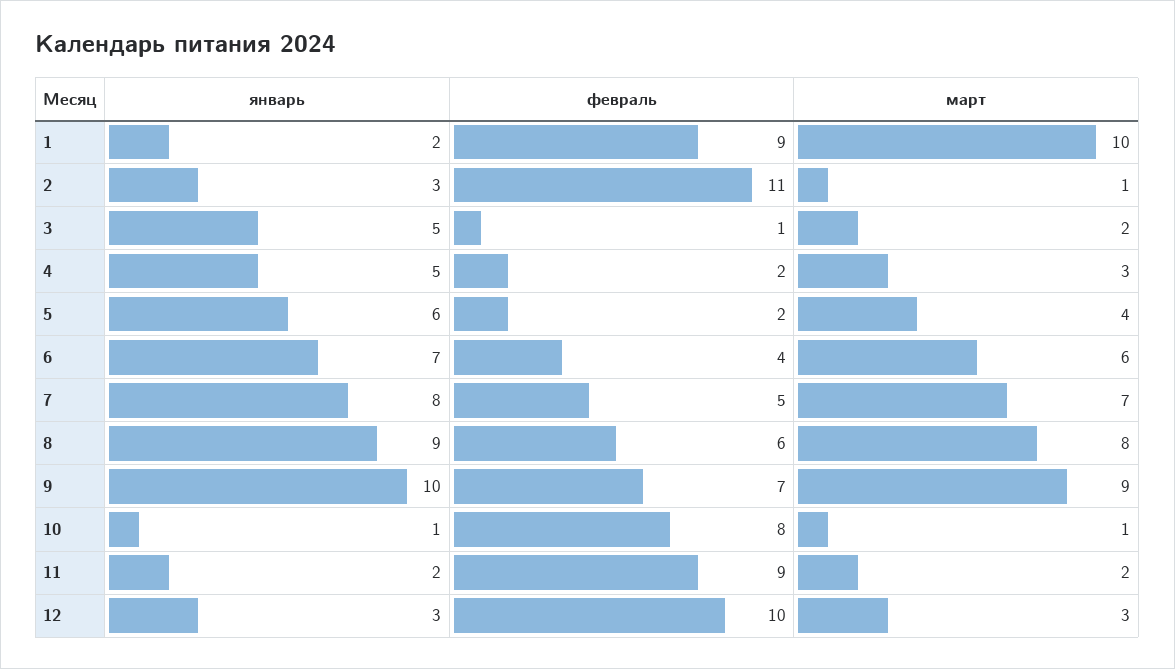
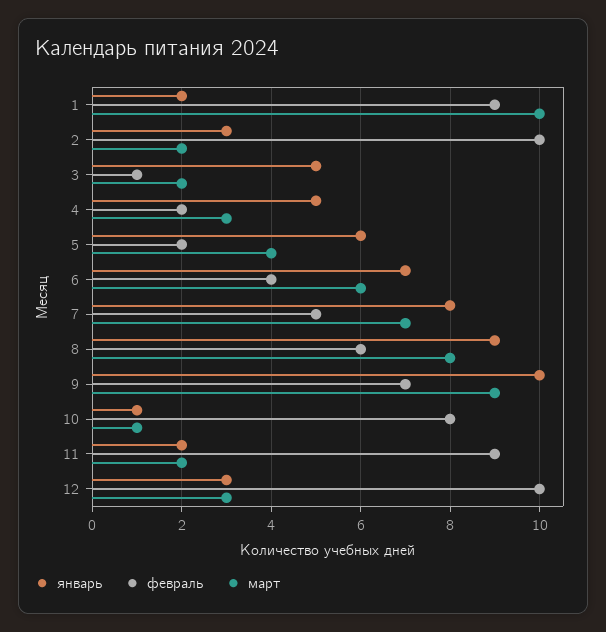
февраль, 2: 11 -> 10
март, 2: 1 -> 2

